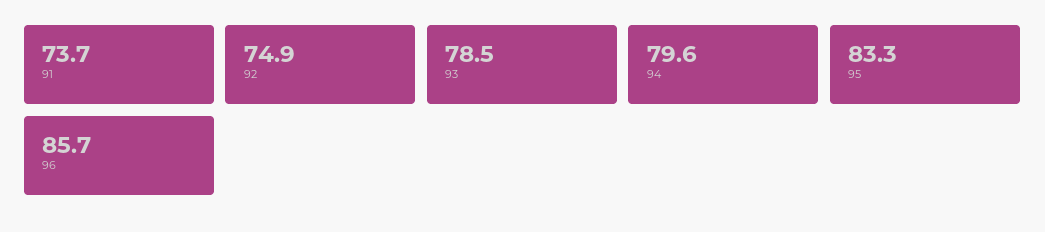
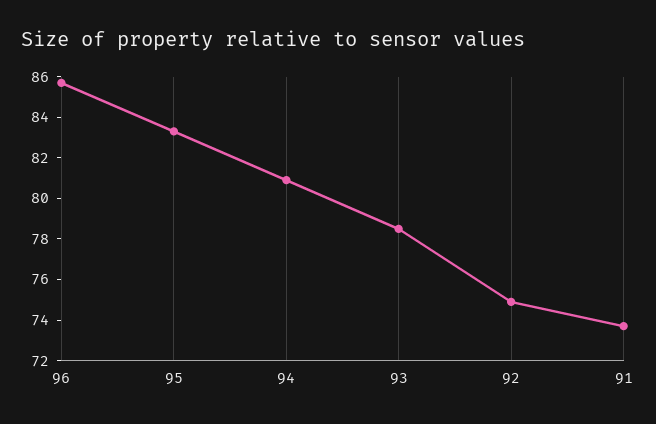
94: 79.6 -> 81

